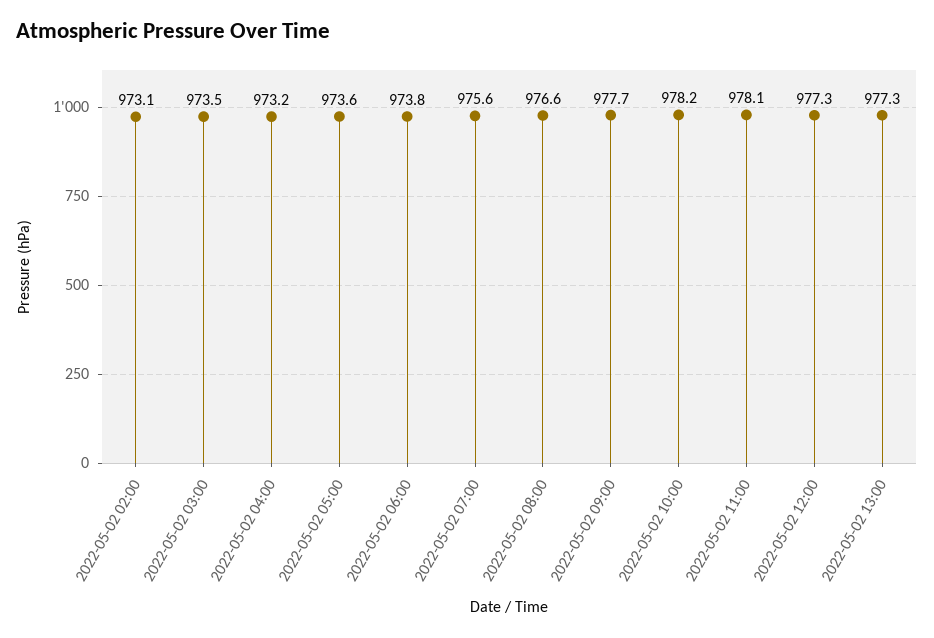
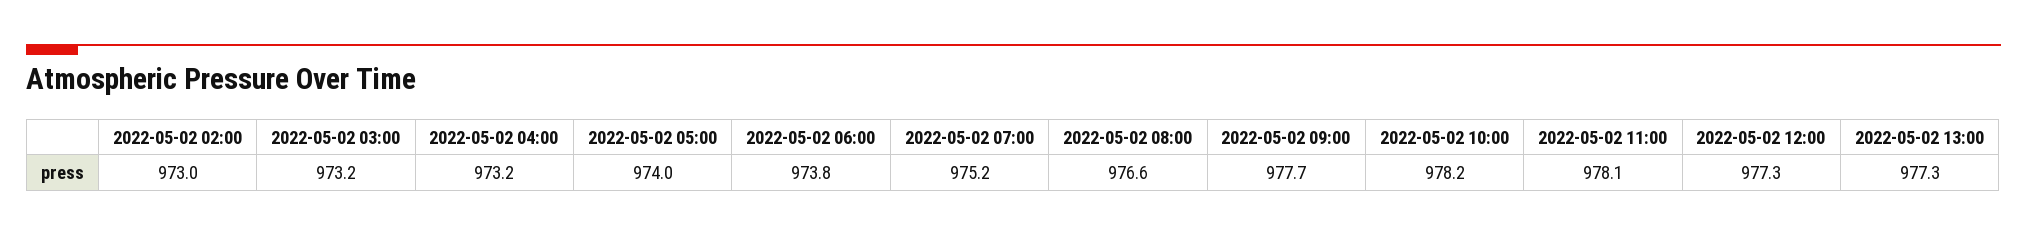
2022-05-02 02:00: 973.1 -> 973
2022-05-02 03:00: 973.5 -> 973.2
2022-05-02 05:00: 973.6 -> 974
2022-05-02 07:00: 975.6 -> 975.2

